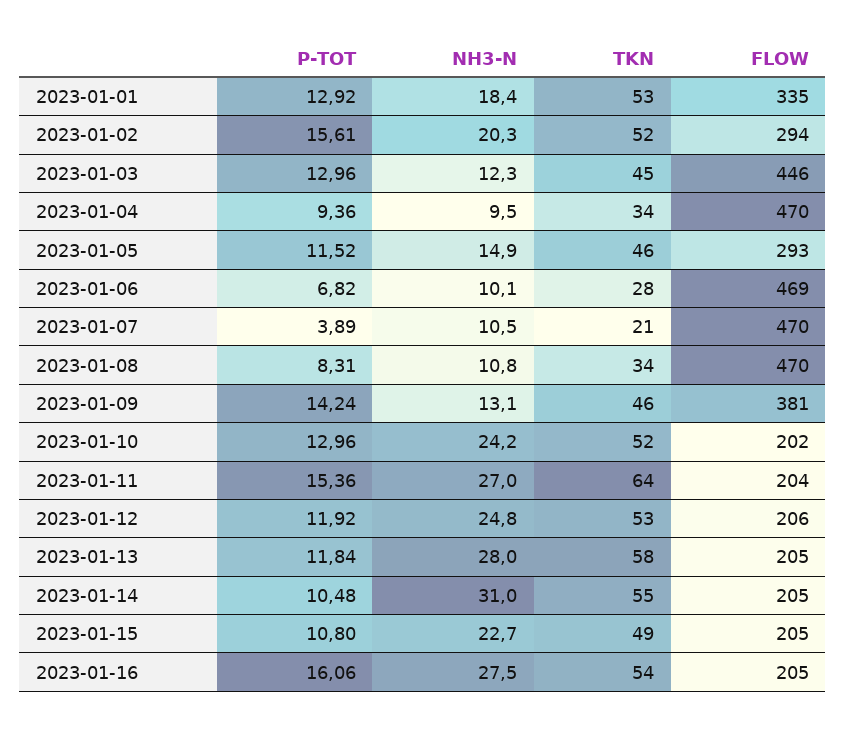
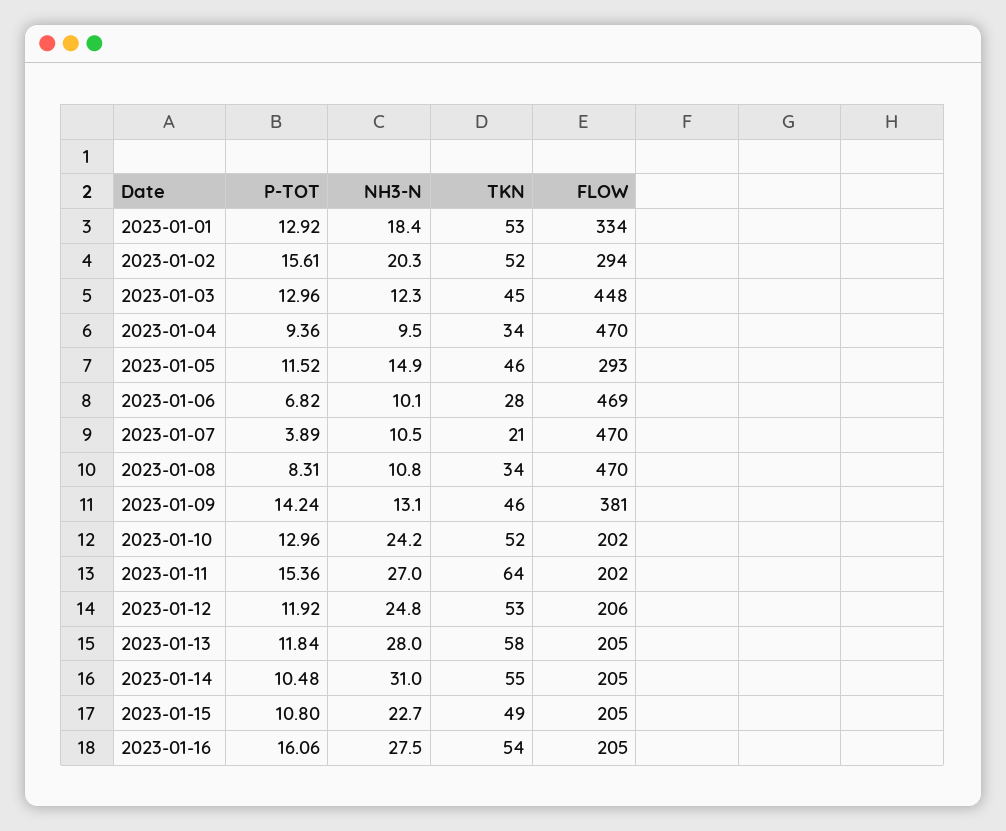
FLOW, 2023-01-01: 335 -> 334
FLOW, 2023-01-03: 446 -> 448
FLOW, 2023-01-11: 204 -> 202

